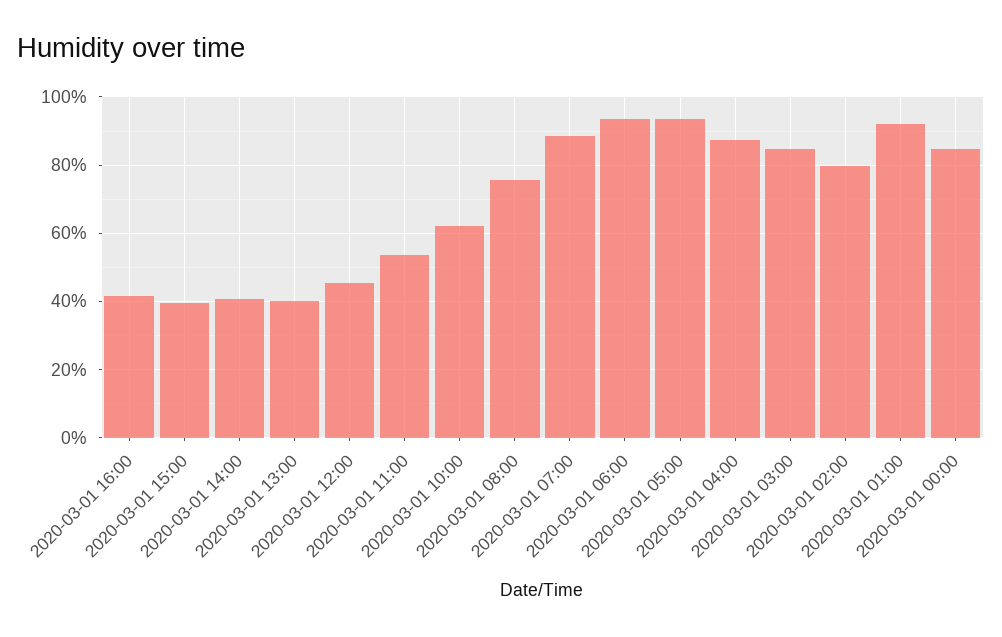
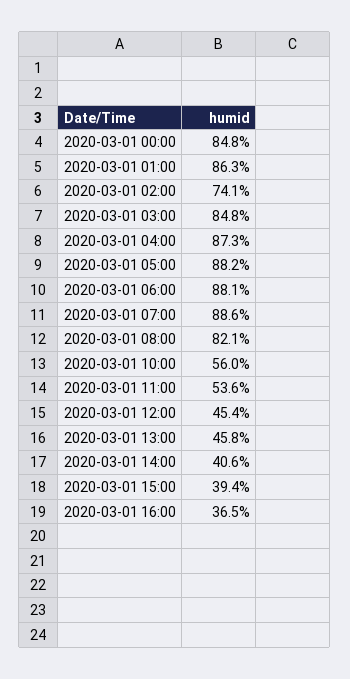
2020-03-01 16:00: 42 -> 36.5
2020-03-01 13:00: 40 -> 45.8
2020-03-01 10:00: 62 -> 56
2020-03-01 08:00: 76 -> 82.1
2020-03-01 06:00: 94 -> 88.1
2020-03-01 05:00: 94 -> 88.2
2020-03-01 02:00: 80 -> 74.1
2020-03-01 01:00: 92 -> 86.3

